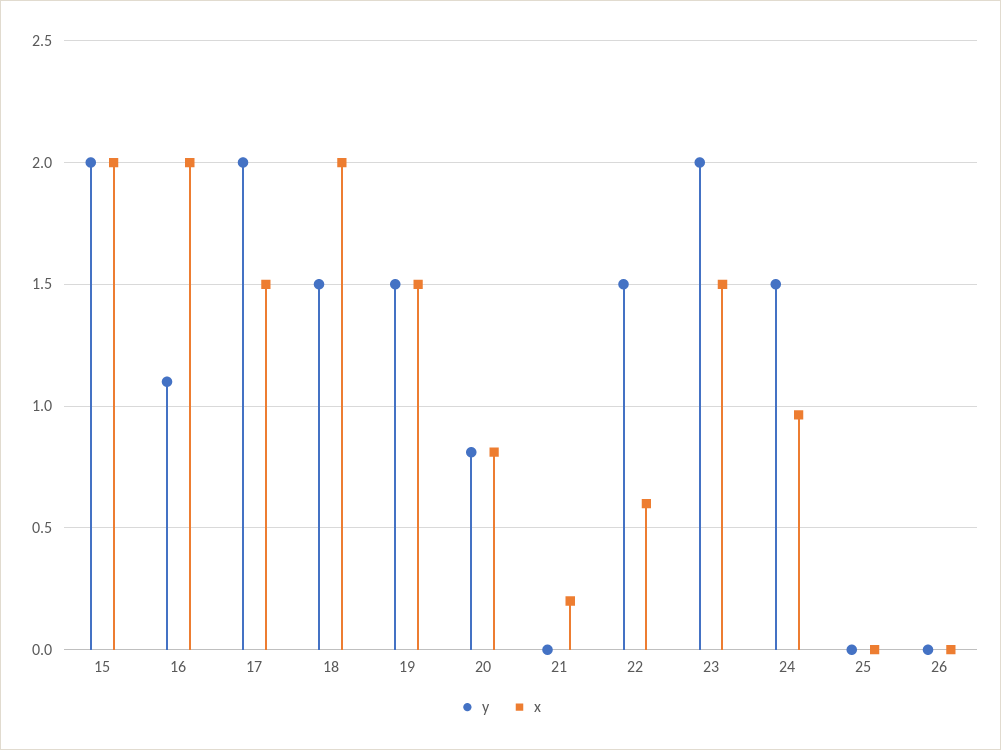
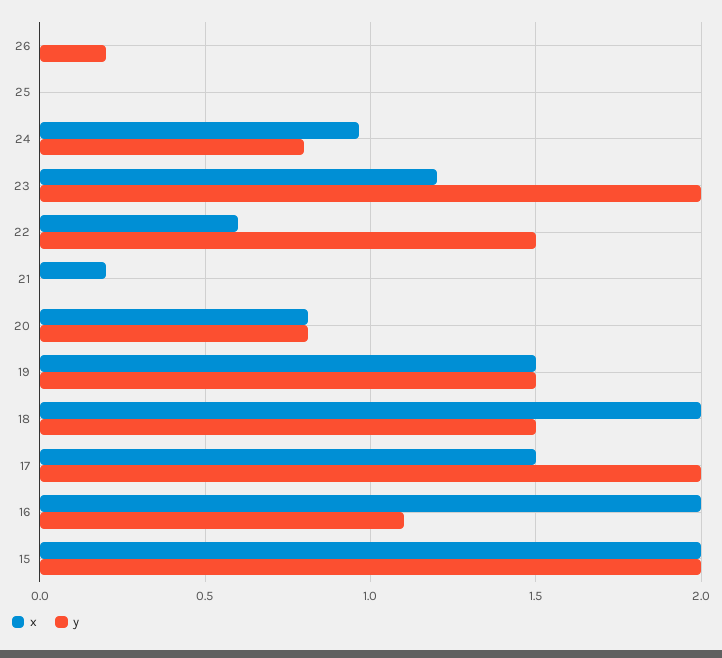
x, 23: 1.5 -> 1.2
y, 24: 1.5 -> 0.8
y, 26: 0 -> 0.2

